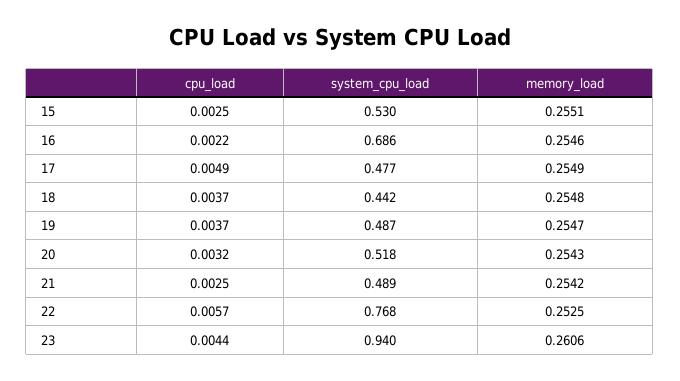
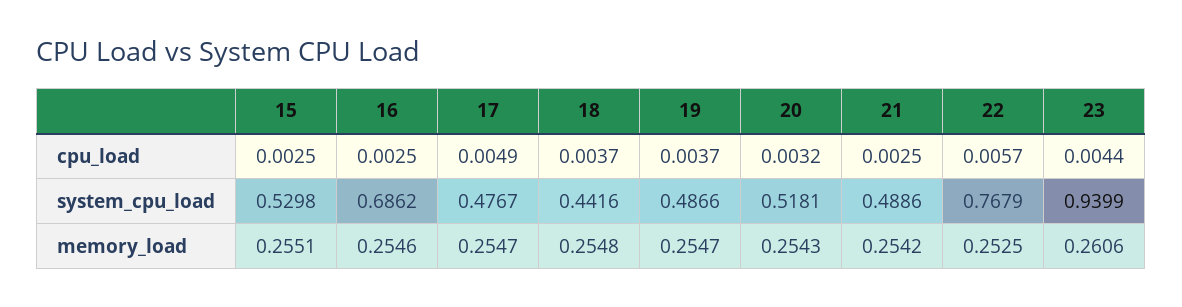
cpu_load, 16: 0.0022 -> 0.0025
memory_load, 17: 0.2549 -> 0.2547

